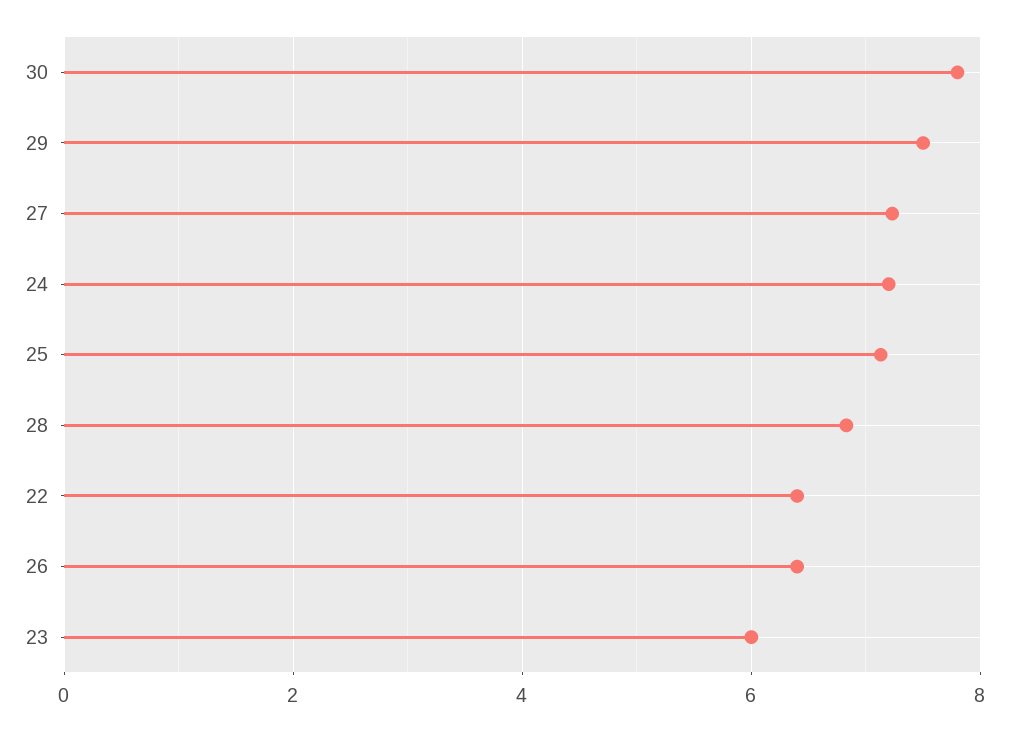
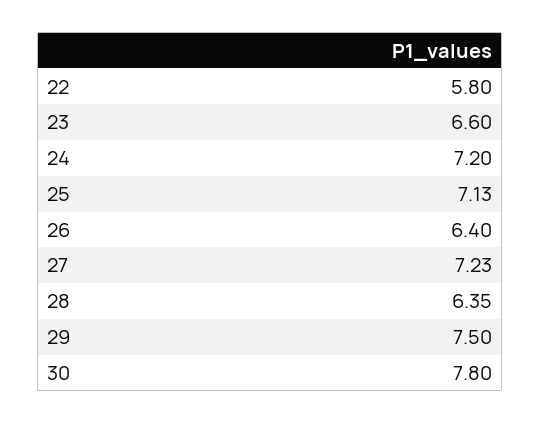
28: 6.8 -> 6.35
22: 6.4 -> 5.8
23: 6 -> 6.6

